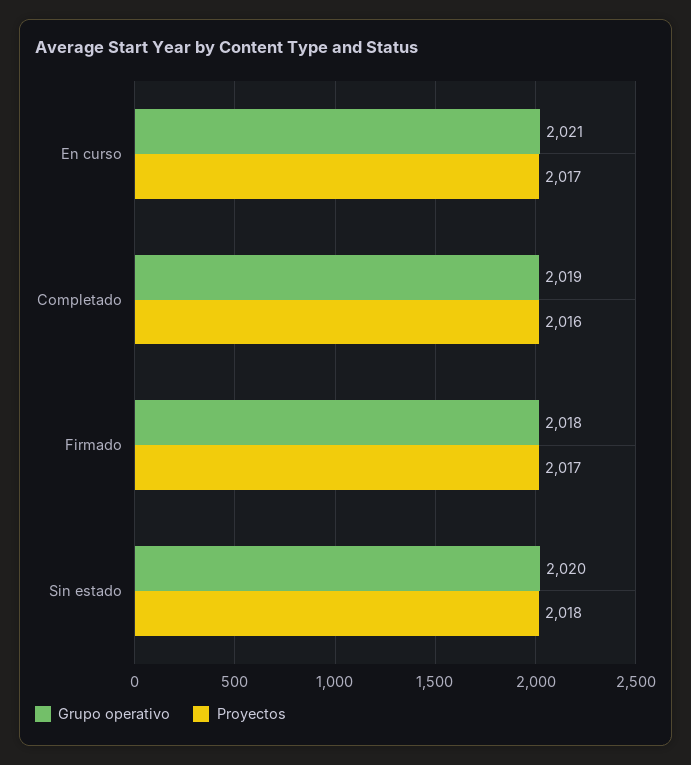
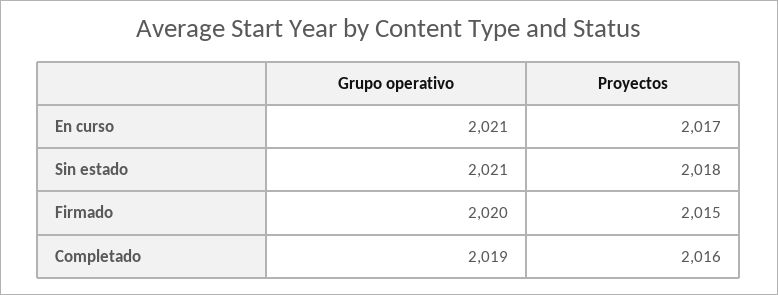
Grupo operativo, Firmado: 2018 -> 2020
Proyectos, Firmado: 2017 -> 2015
Grupo operativo, Sin estado: 2020 -> 2021

